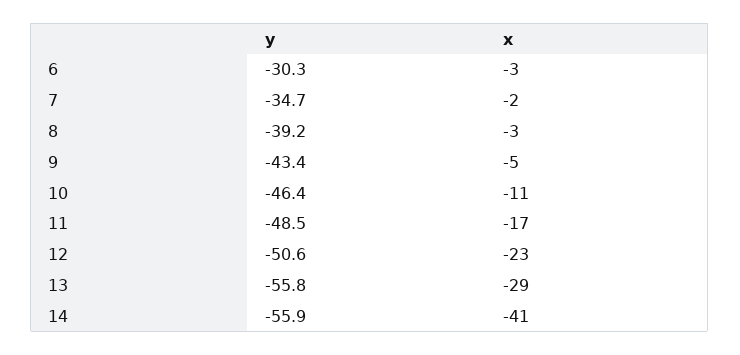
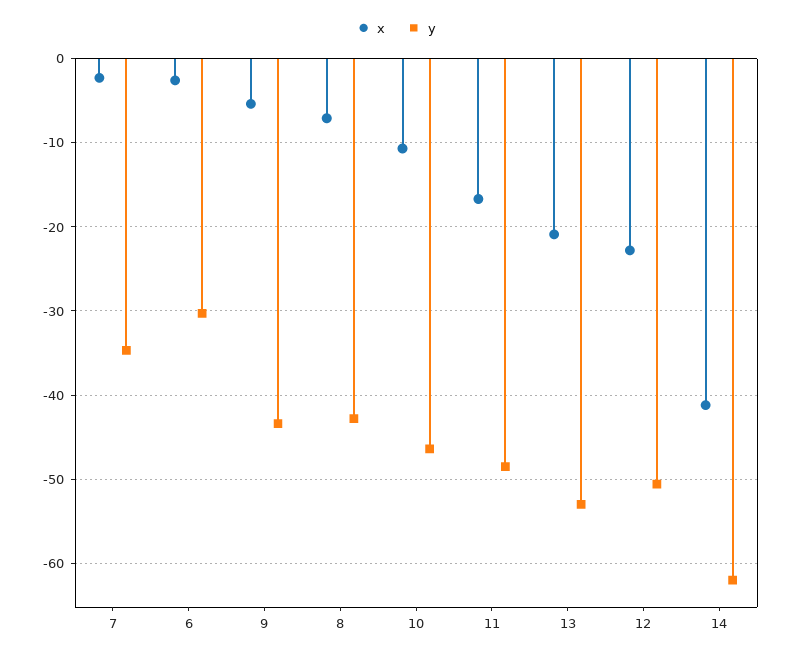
y, 8: -39.2 -> -43
x, 8: -3 -> -7
y, 13: -55.8 -> -53
x, 13: -29 -> -21
y, 14: -55.9 -> -62

